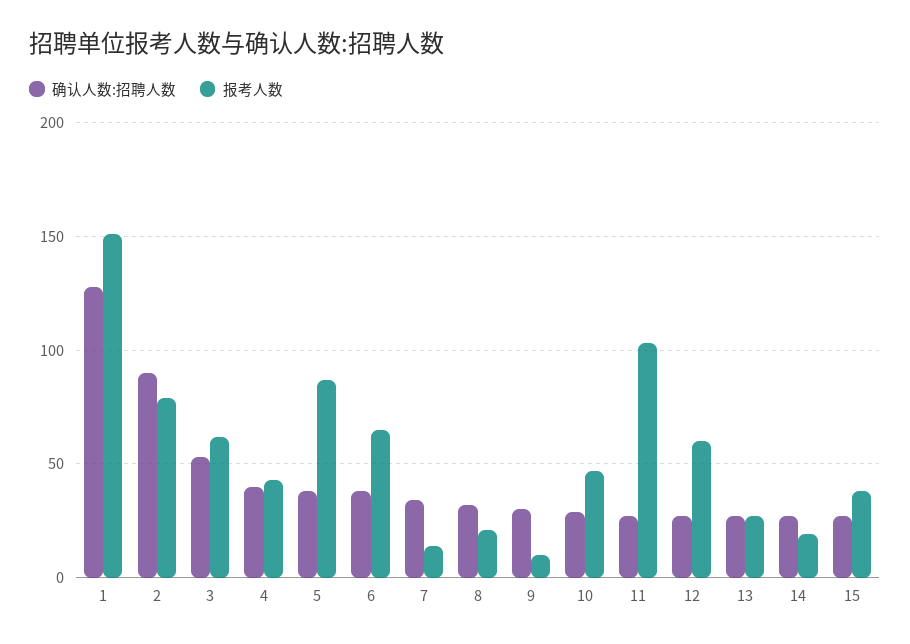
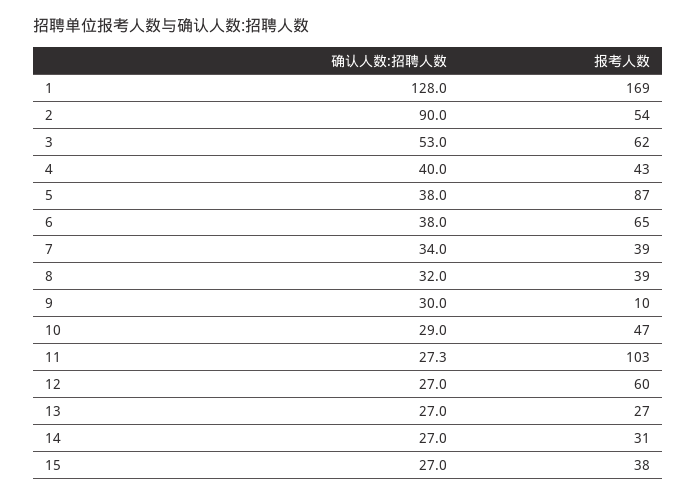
报考人数, 1: 150 -> 169
报考人数, 2: 80 -> 54
报考人数, 7: 15 -> 39
报考人数, 8: 20 -> 39
报考人数, 14: 20 -> 31

